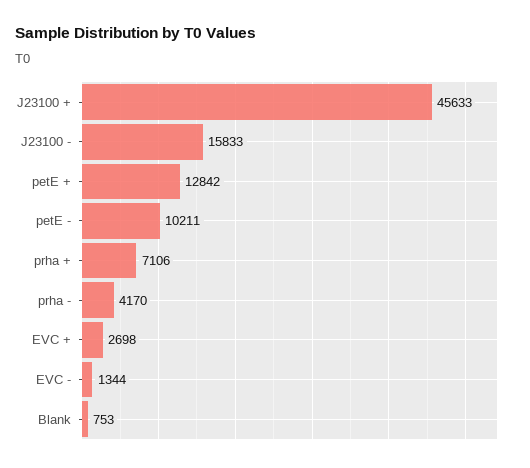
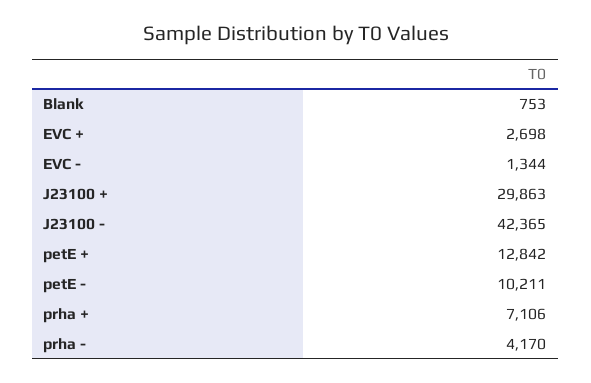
J23100 +: 45633 -> 29863
J23100 -: 15833 -> 42365

